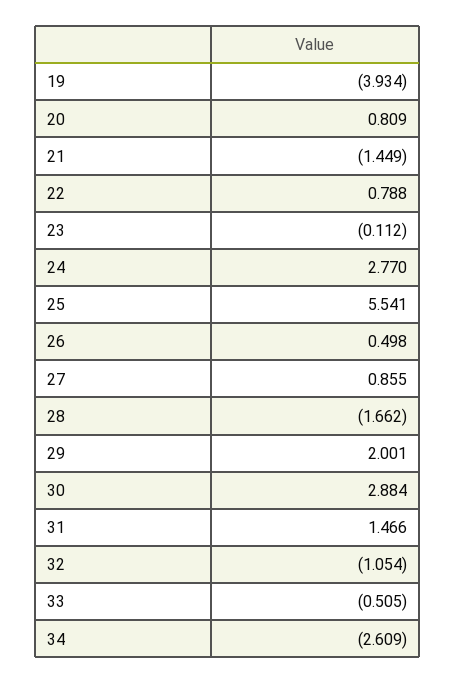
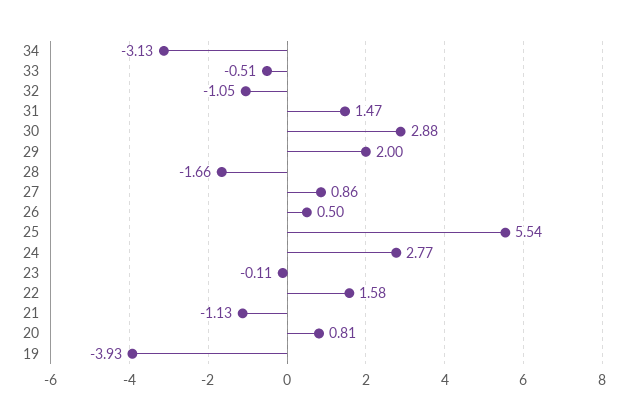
21: -1.449 -> -1.13
22: 0.788 -> 1.58
34: -2.609 -> -3.13

